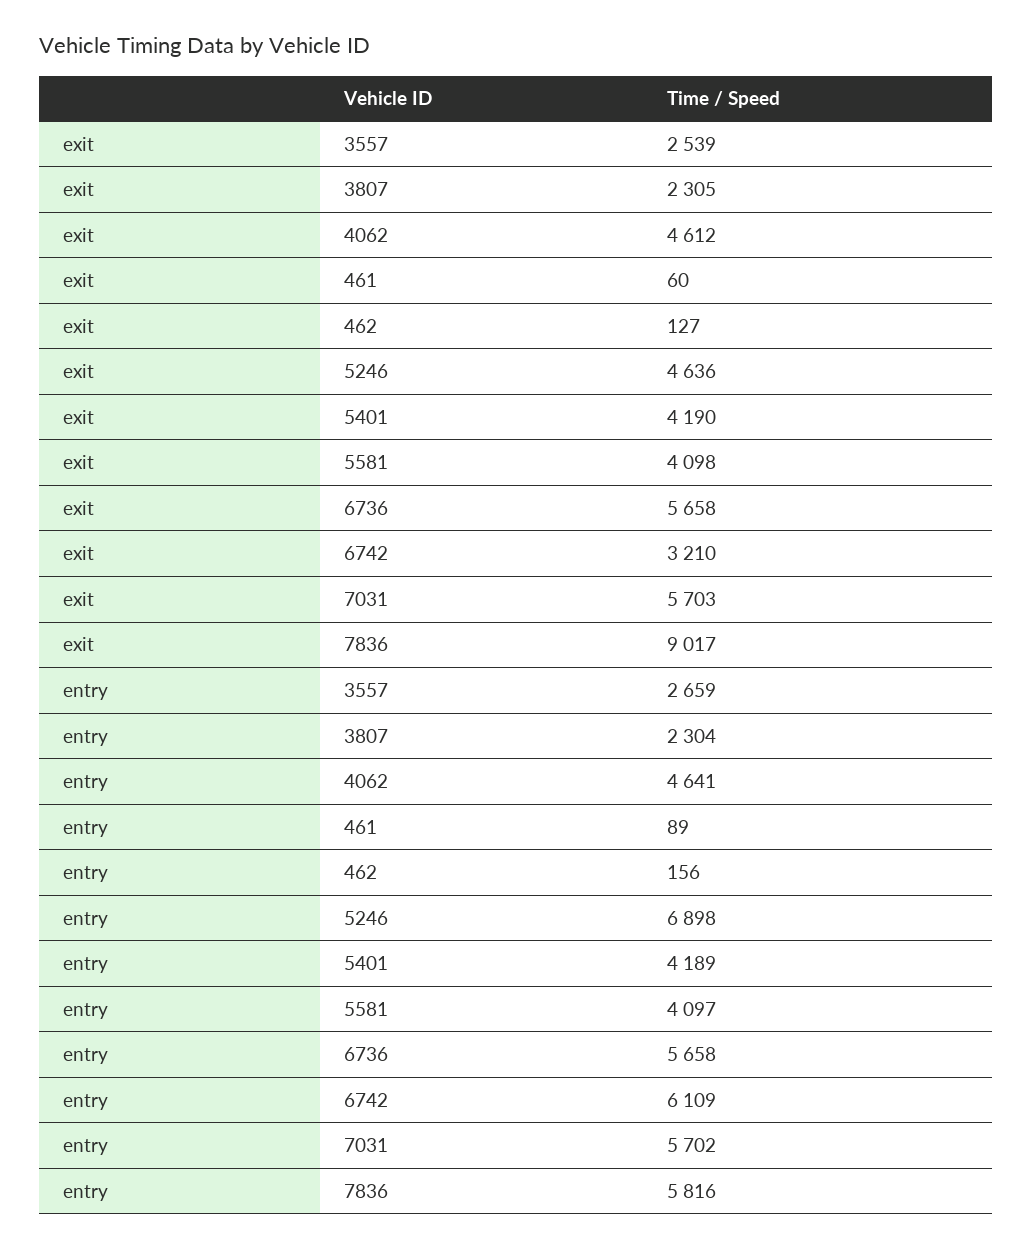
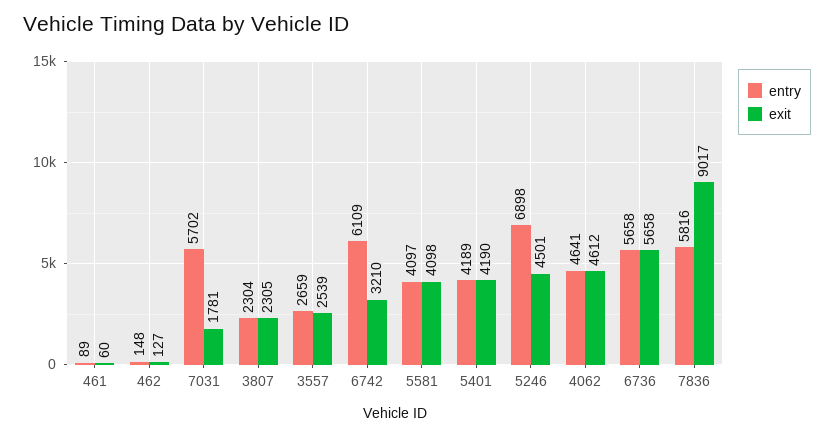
exit, 5246: 4636 -> 4501
exit, 7031: 5703 -> 1781
entry, 462: 156 -> 148

